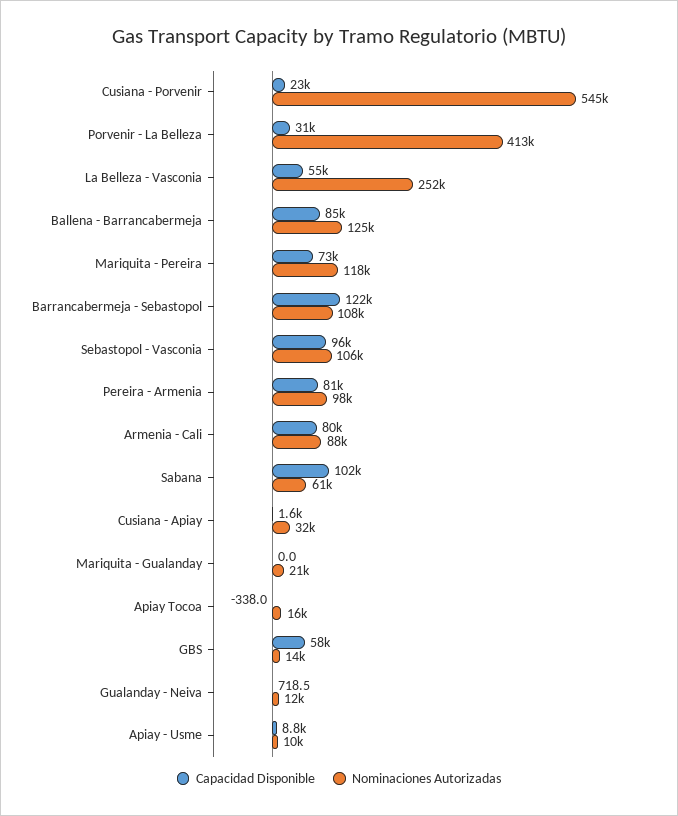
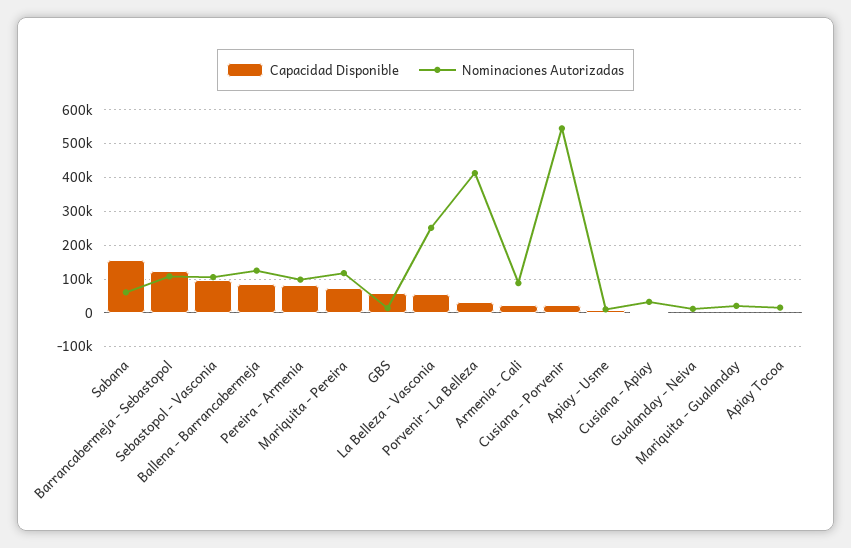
Capacidad Disponible, Armenia - Cali: 80000 -> 20000
Capacidad Disponible, Sabana: 102000 -> 160000

